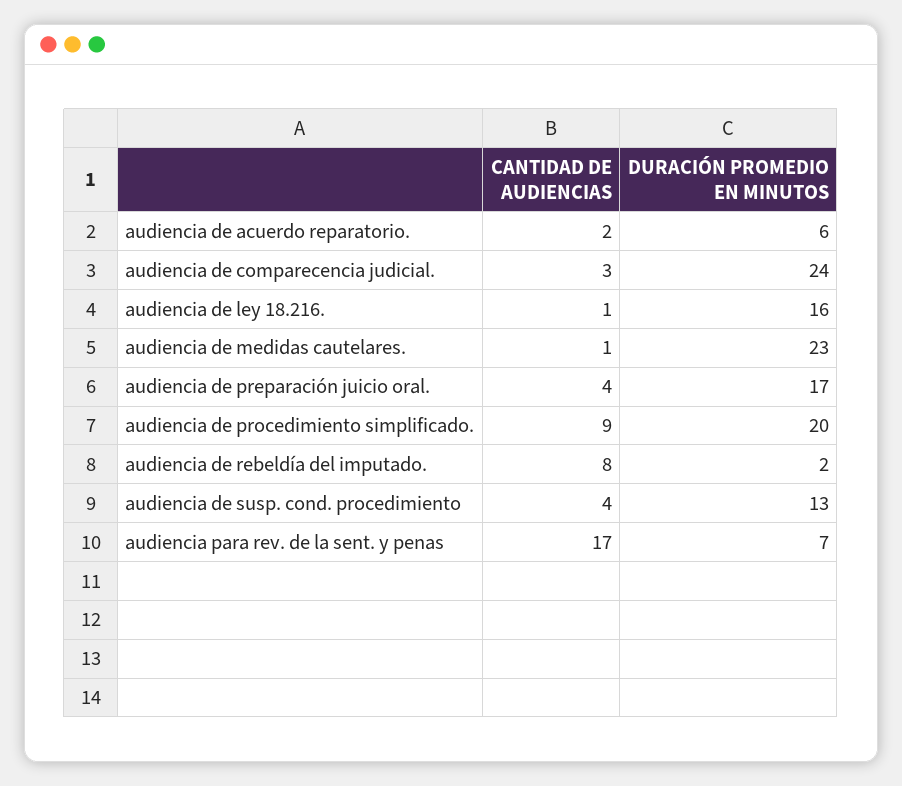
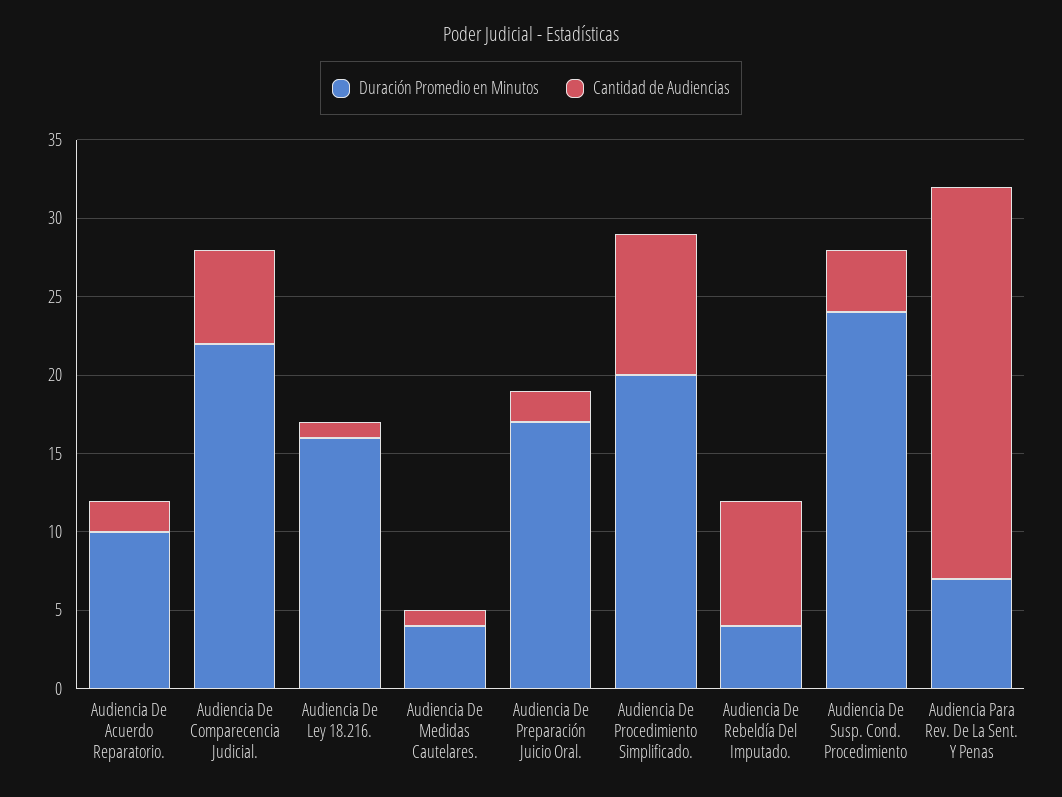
DURACIÓN PROMEDIO EN MINUTOS, audiencia de acuerdo reparatorio.: 6 -> 10
CANTIDAD DE AUDIENCIAS, audiencia de comparecencia judicial.: 3 -> 6
DURACIÓN PROMEDIO EN MINUTOS, audiencia de comparecencia judicial.: 24 -> 22
DURACIÓN PROMEDIO EN MINUTOS, audiencia de medidas cautelares.: 23 -> 4
CANTIDAD DE AUDIENCIAS, audiencia de preparación juicio oral.: 4 -> 2
DURACIÓN PROMEDIO EN MINUTOS, audiencia de rebeldía del imputado.: 2 -> 4
DURACIÓN PROMEDIO EN MINUTOS, audiencia de susp. cond. procedimiento: 13 -> 24
CANTIDAD DE AUDIENCIAS, audiencia para rev. de la sent. y penas: 17 -> 25

